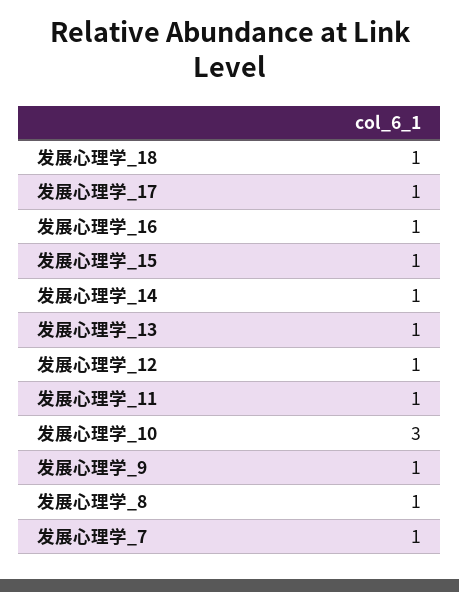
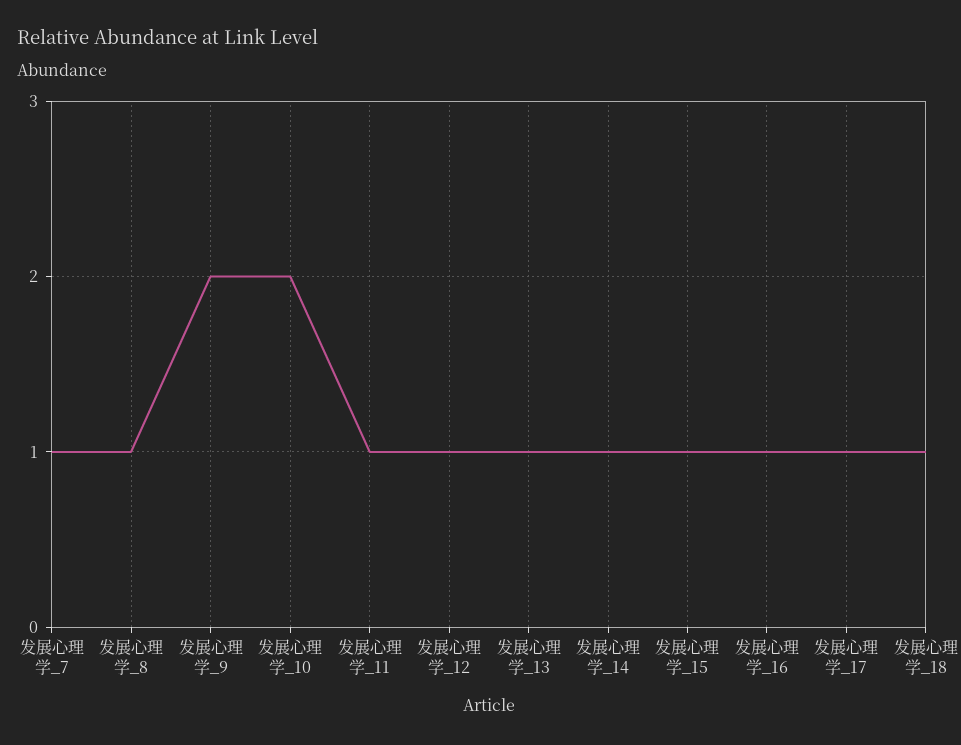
发展心理学_10: 3 -> 2
发展心理学_9: 1 -> 2

